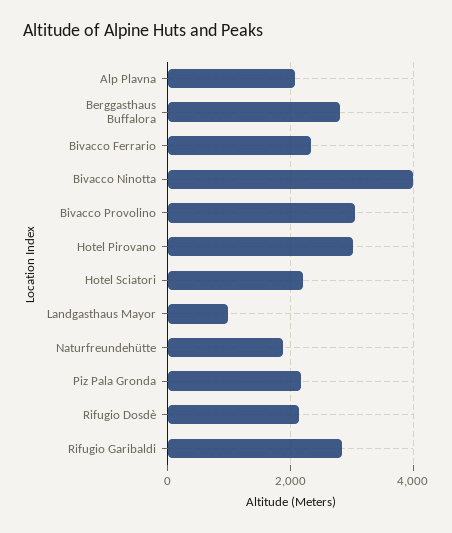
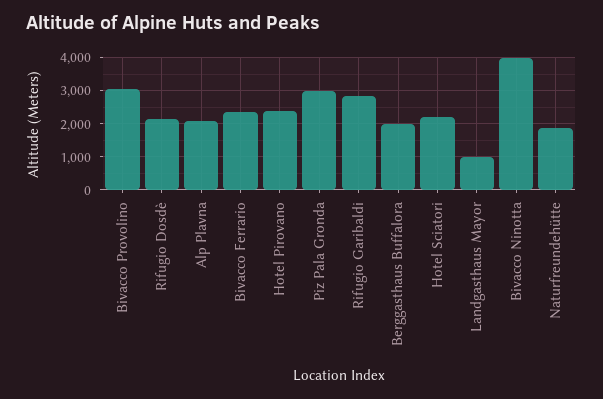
Berggasthaus Buffalora: 2800 -> 2000
Hotel Pirovano: 3000 -> 2400
Piz Pala Gronda: 2200 -> 3000

